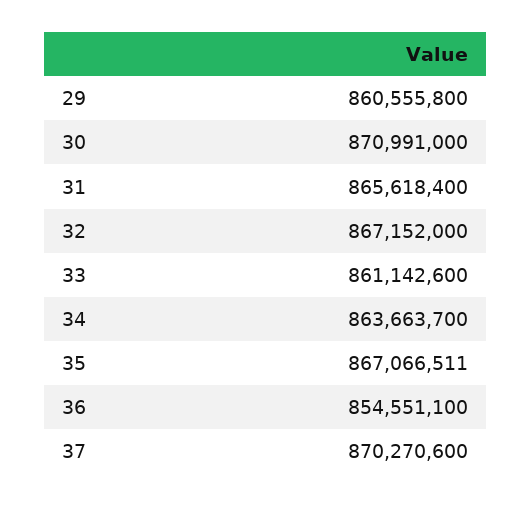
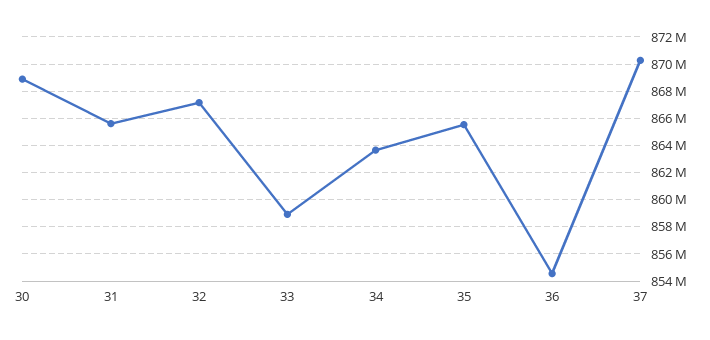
29: 860555800 -> none
30: 870991000 -> 869000000
33: 861142600 -> 859000000
35: 867066511 -> 865500000

